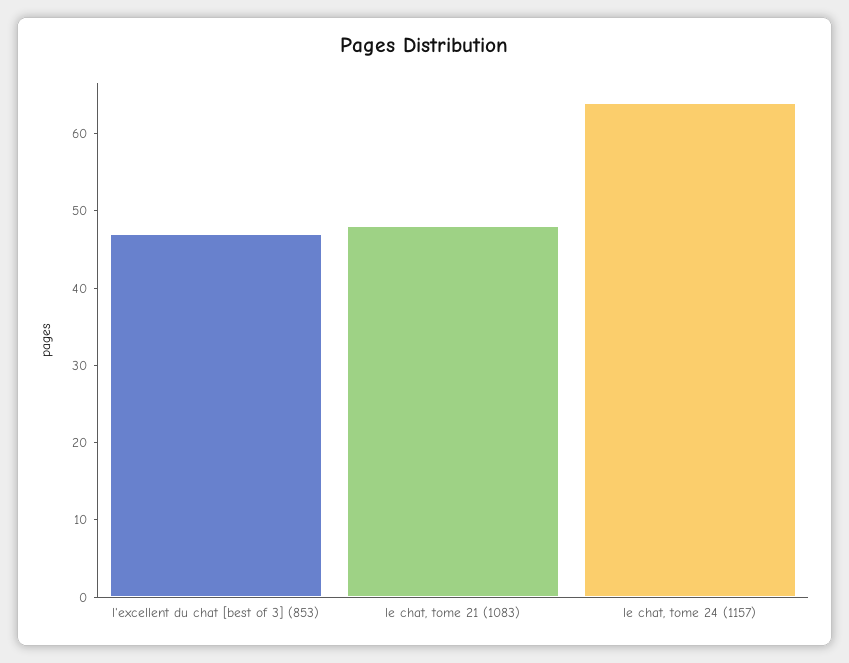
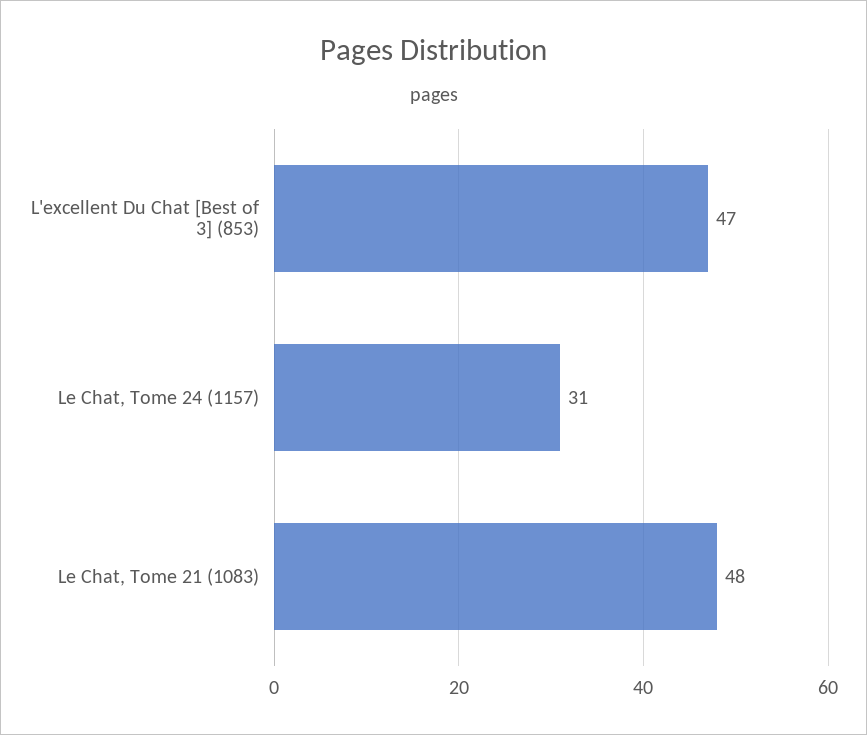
le chat, tome 24 (1157): 65 -> 31

